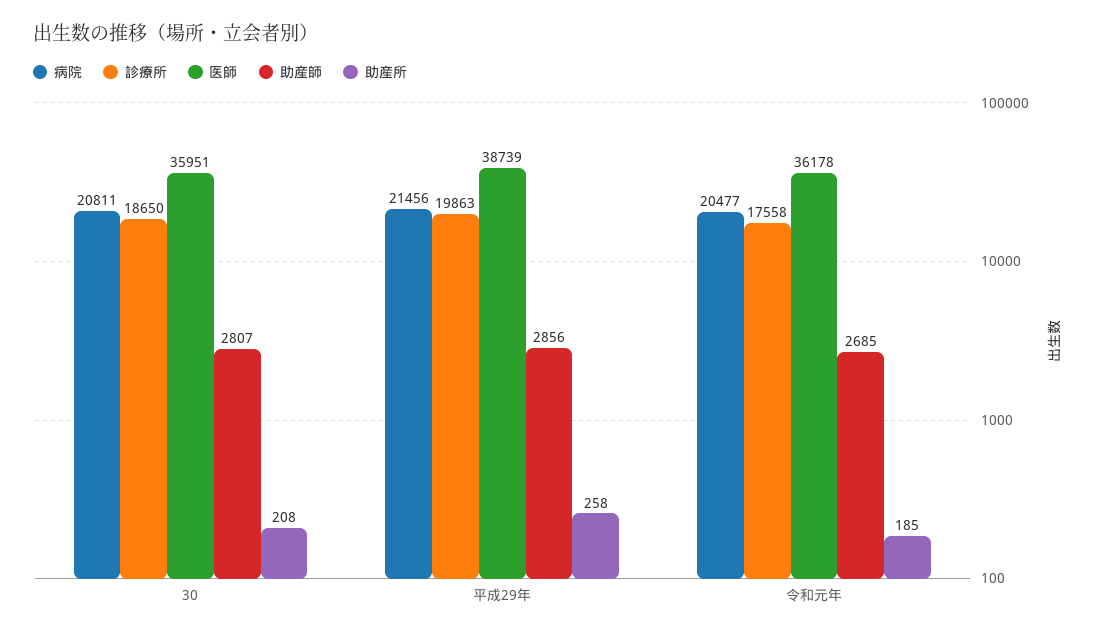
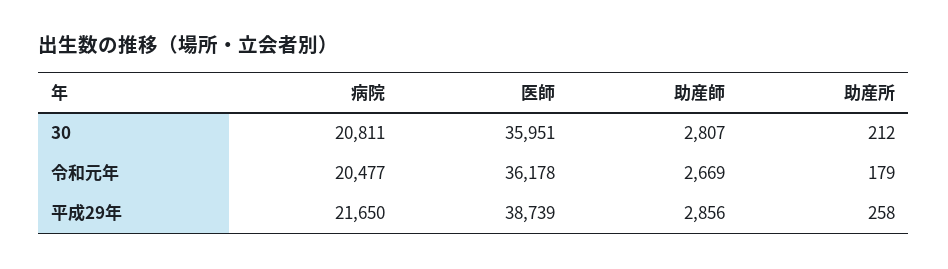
診療所, 30: 18650 -> none
助産所, 30: 208 -> 212
病院, 平成29年: 21456 -> 21650
診療所, 平成29年: 19863 -> none
診療所, 令和元年: 17558 -> none
助産師, 令和元年: 2685 -> 2669
助産所, 令和元年: 185 -> 179

